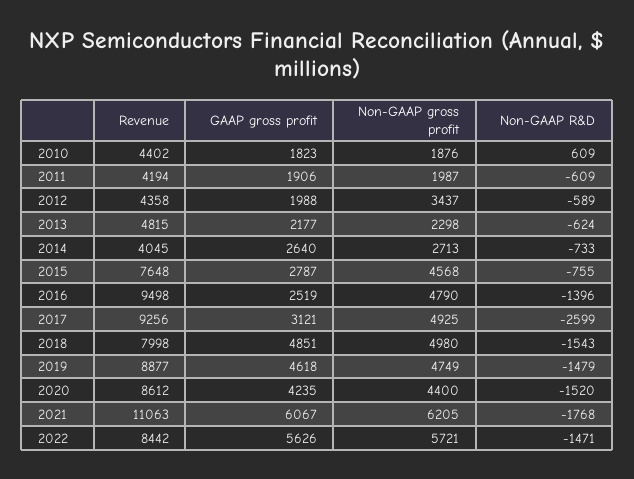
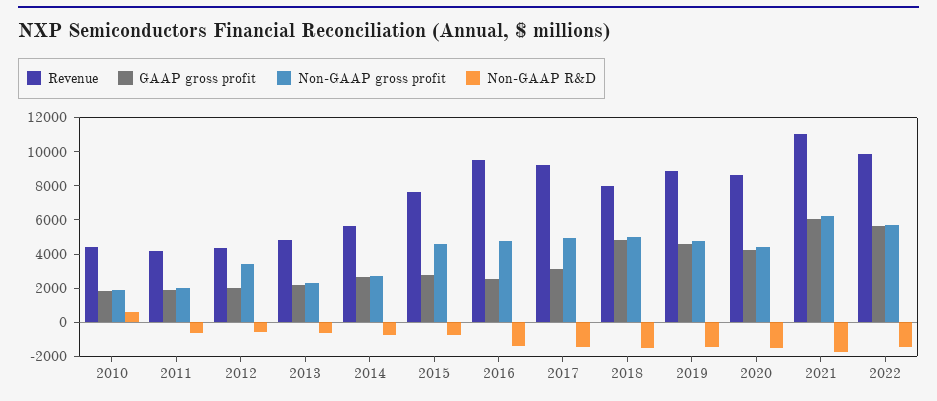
Revenue, 2014: 4045 -> 5500
Non-GAAP R&D, 2017: -2599 -> -1500
Revenue, 2022: 8442 -> 10000

